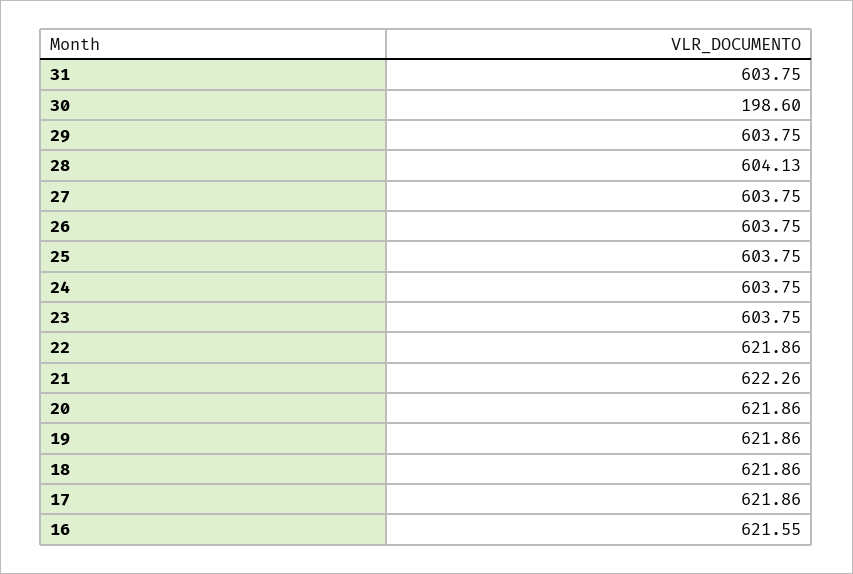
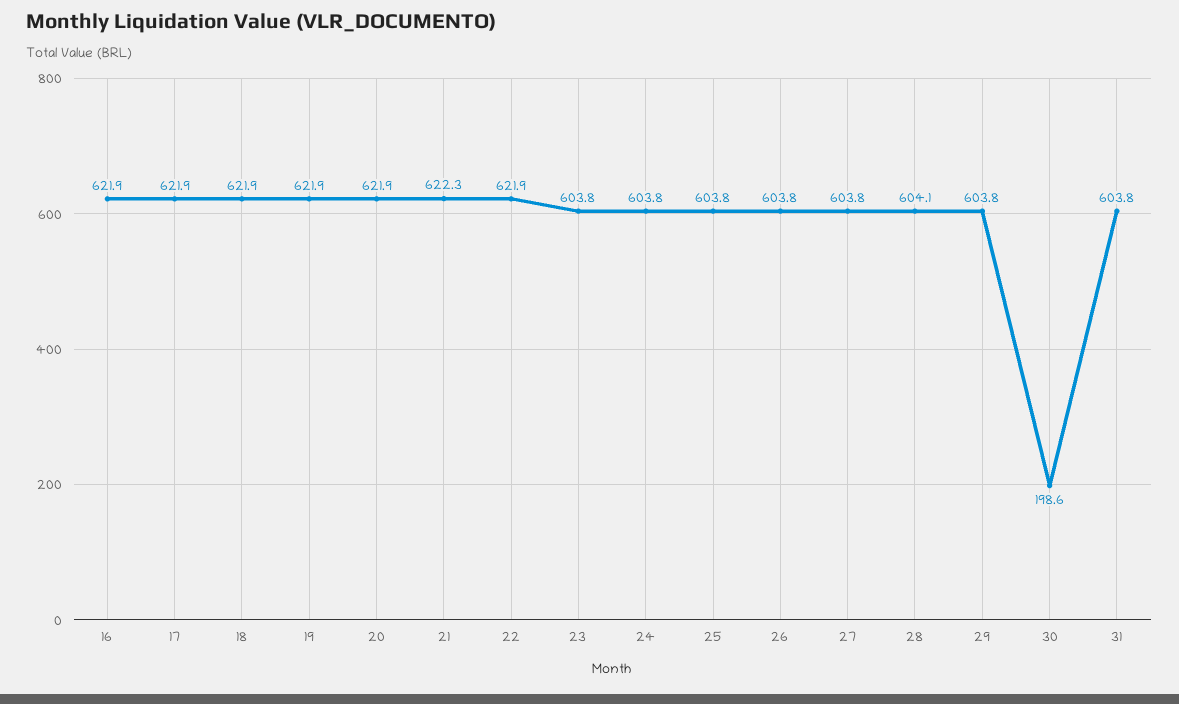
16: 621.55 -> 621.9

